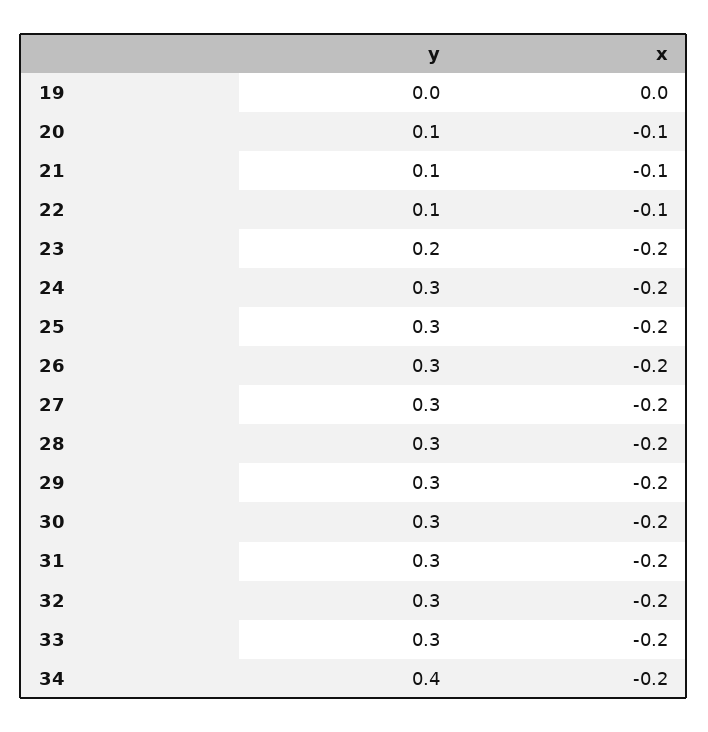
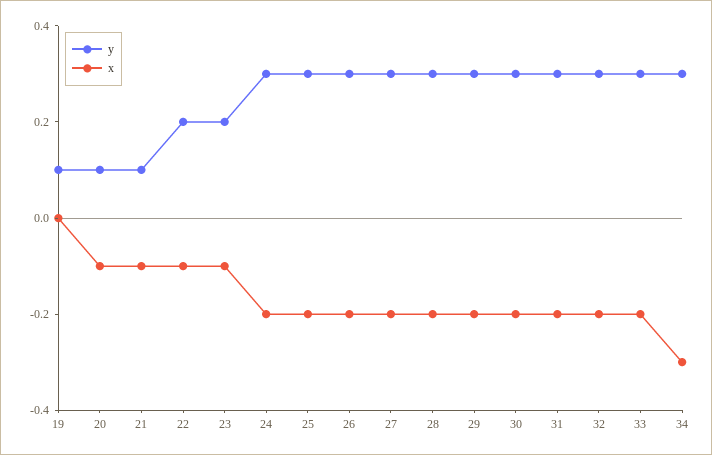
y, 19: 0 -> 0.1
y, 22: 0.1 -> 0.2
x, 23: -0.2 -> -0.1
y, 34: 0.4 -> 0.3
x, 34: -0.2 -> -0.3

